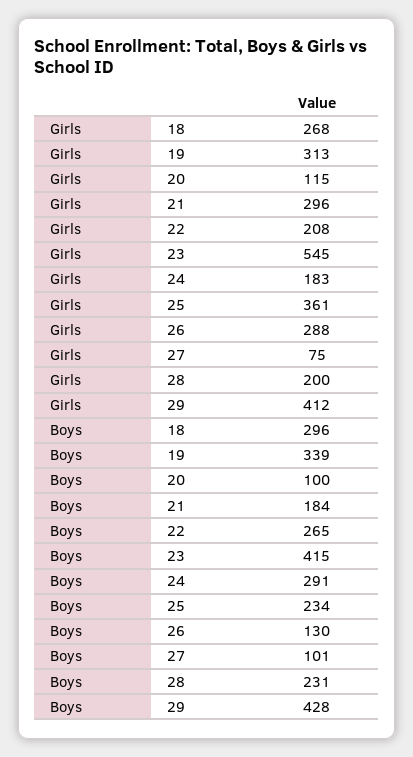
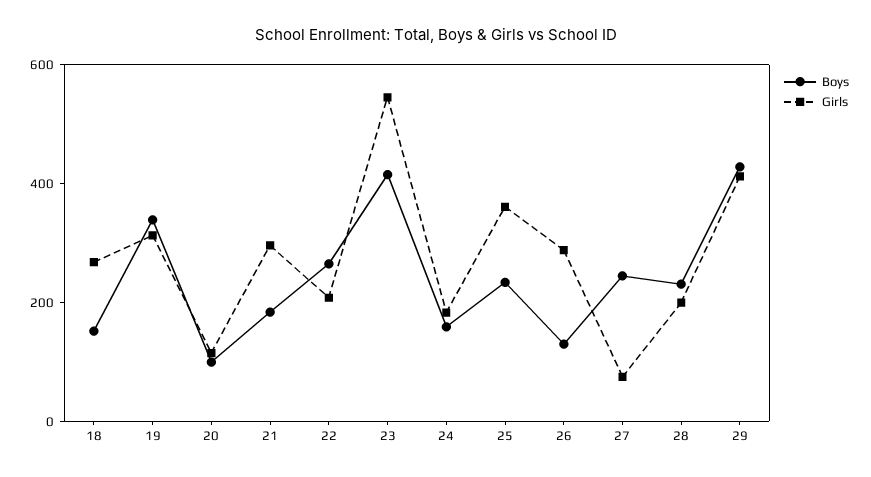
Boys, 18: 296 -> 150
Boys, 24: 291 -> 150
Boys, 27: 101 -> 250

